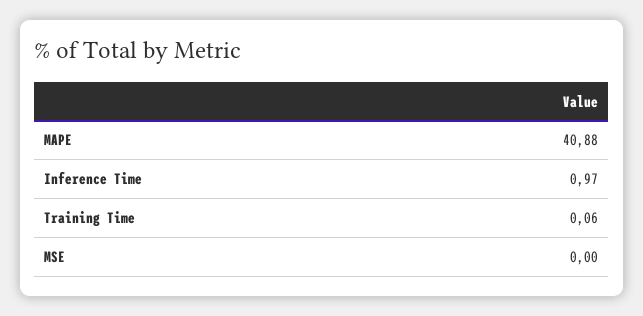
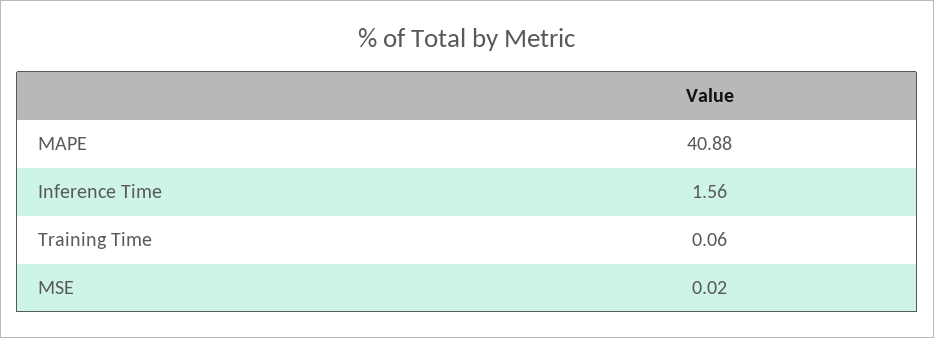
Inference Time: 0.97 -> 1.56
MSE: 0 -> 0.02

